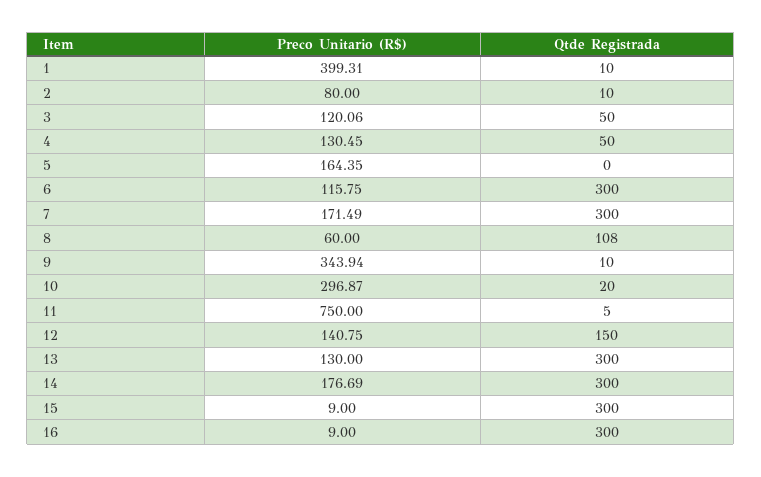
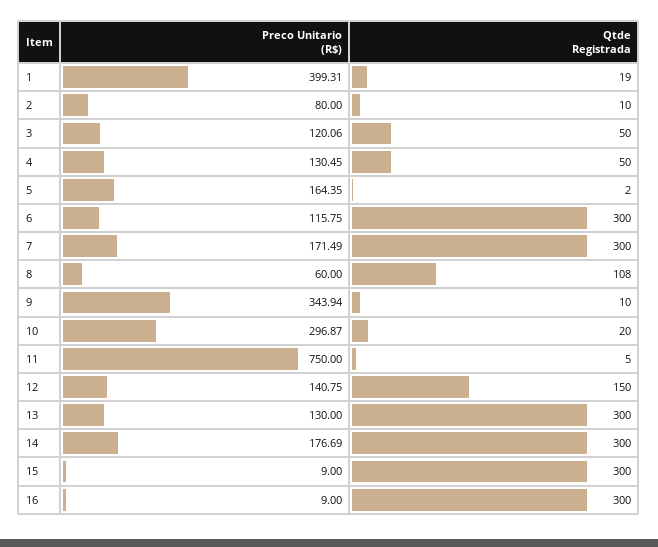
Qtde Registrada, 1: 10 -> 19
Qtde Registrada, 5: 0 -> 2

